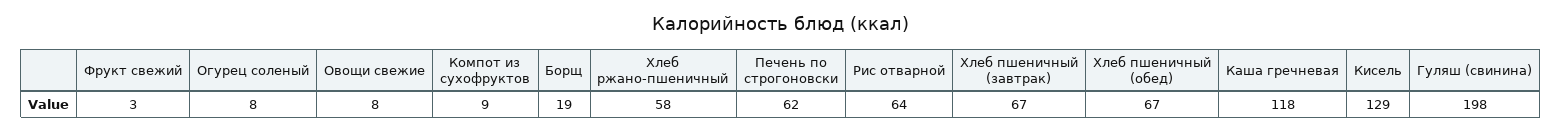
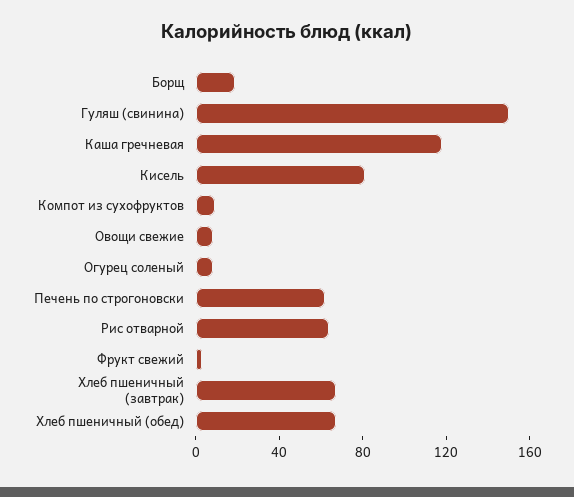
Хлеб ржано-пшеничный: 58 -> none
Кисель: 129 -> 80
Гуляш (свинина): 198 -> 150

